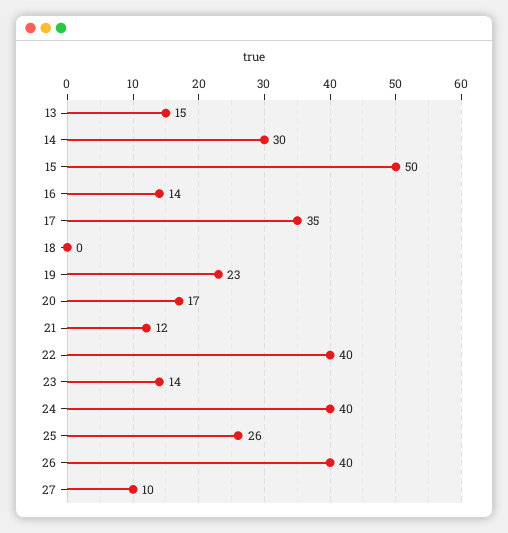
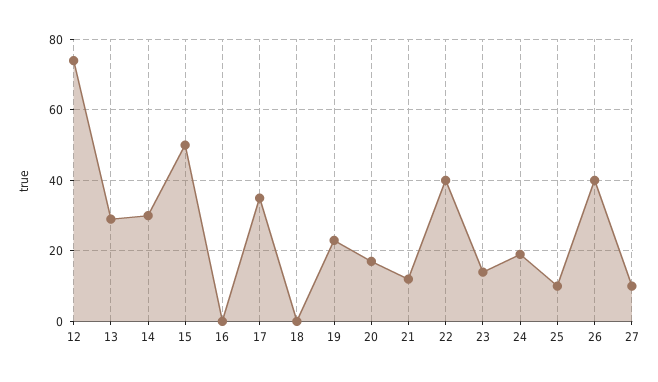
13: 15 -> 30
16: 14 -> 0
24: 40 -> 20
25: 26 -> 10
12: none -> 75

